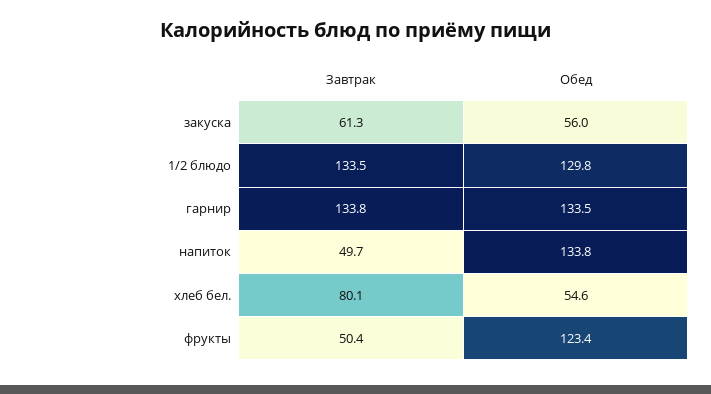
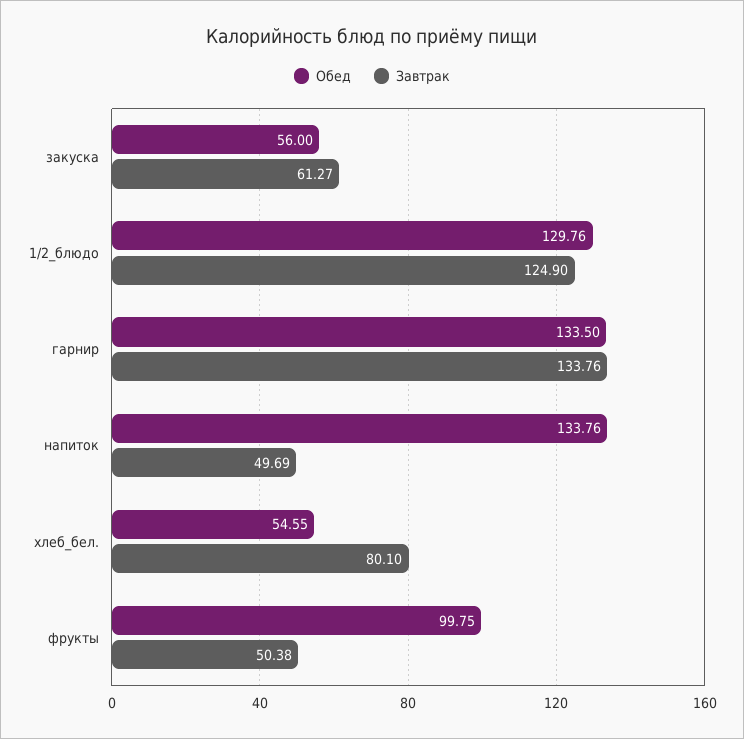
Завтрак, 1/2 блюдо: 133.5 -> 124.9
Обед, фрукты: 123.4 -> 99.75

